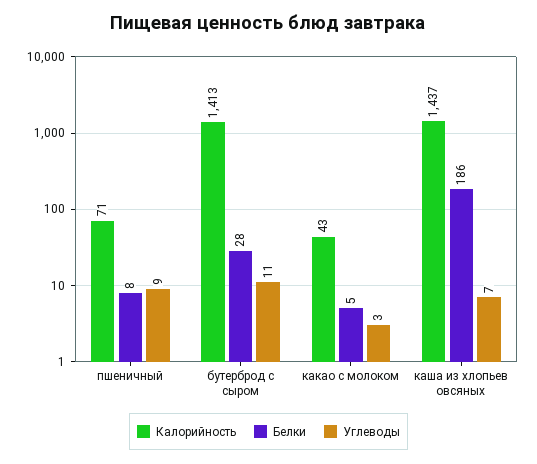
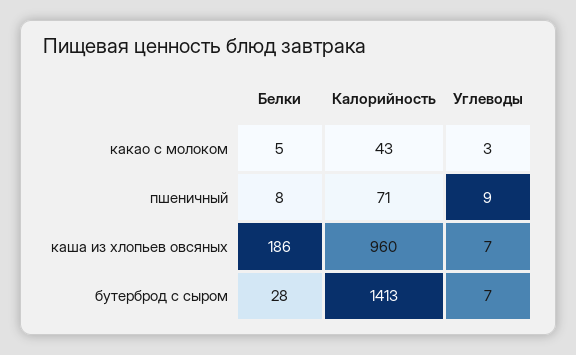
Углеводы, бутерброд с сыром: 11 -> 7
Калорийность, каша из хлопьев овсяных: 1437 -> 960

